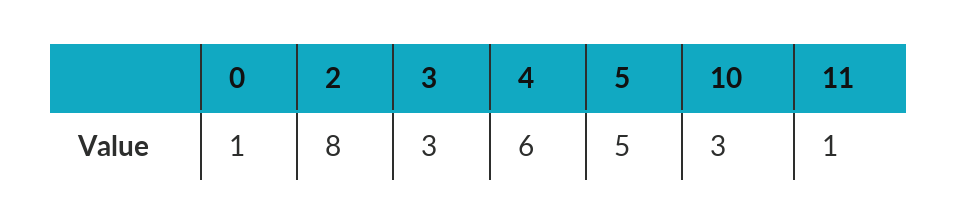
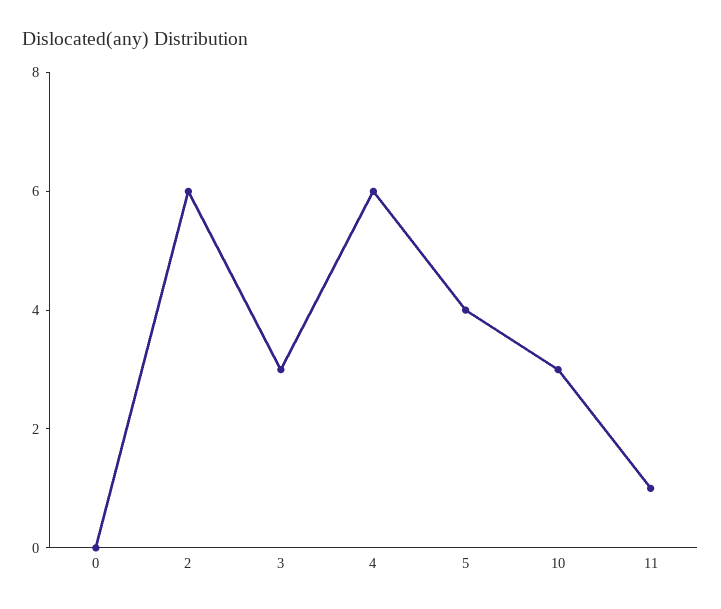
0: 1 -> 0
2: 8 -> 6
5: 5 -> 4

